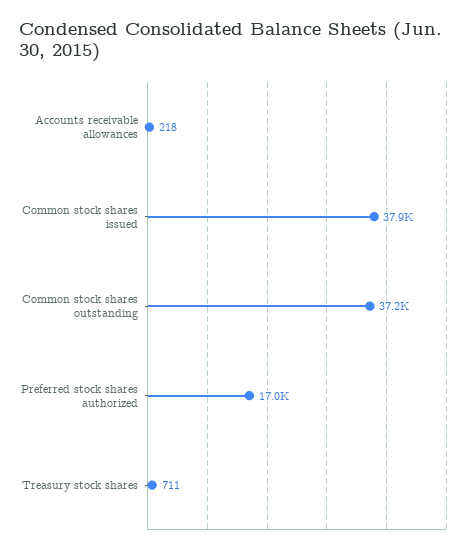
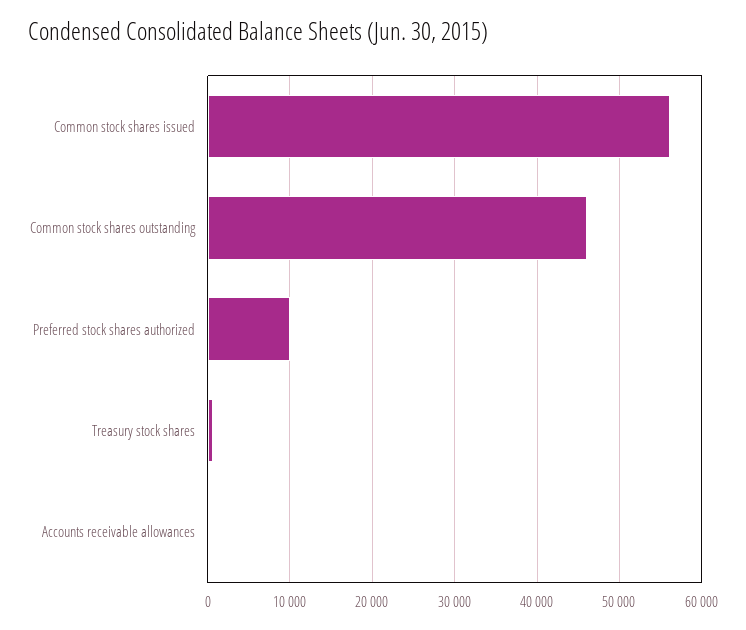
Common stock shares issued: 37900 -> 56000
Common stock shares outstanding: 37200 -> 46000
Preferred stock shares authorized: 17000 -> 10000

